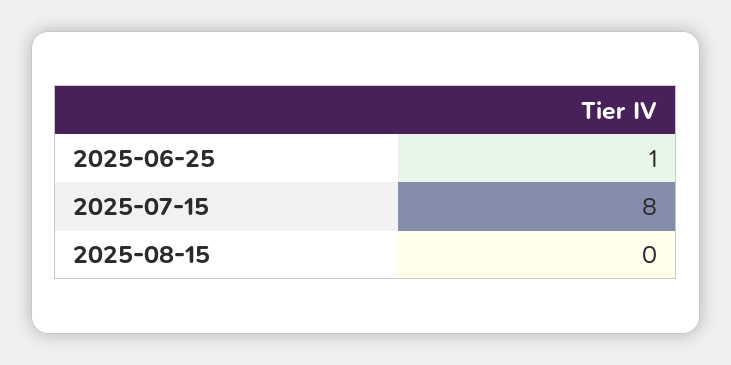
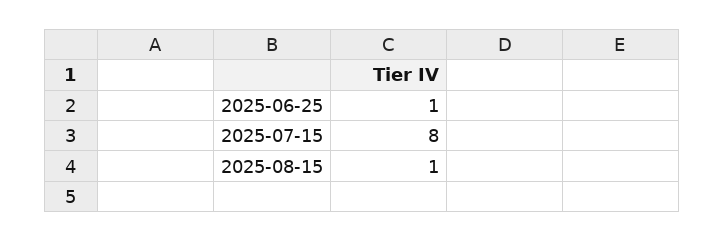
2025-08-15: 0 -> 1

